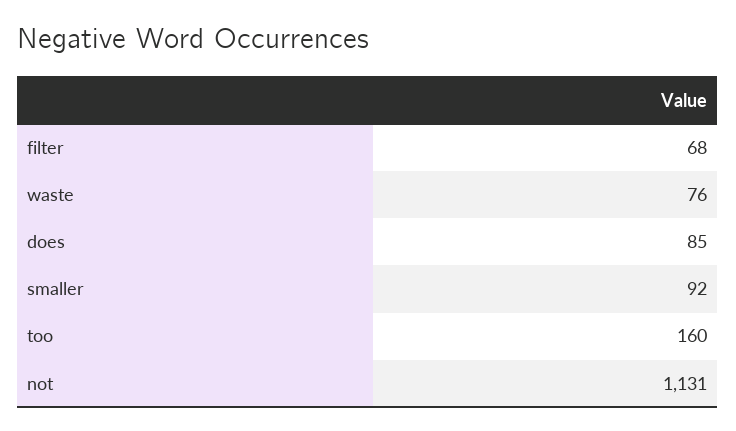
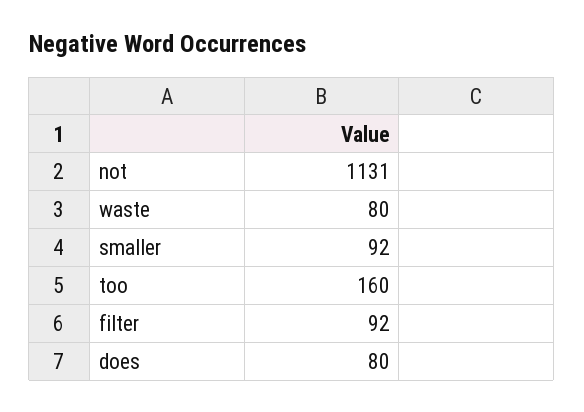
filter: 68 -> 92
waste: 76 -> 80
does: 85 -> 80

